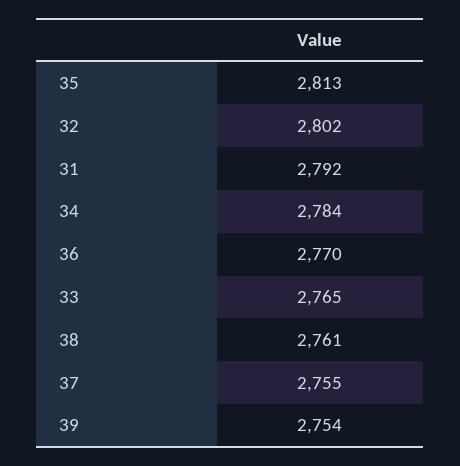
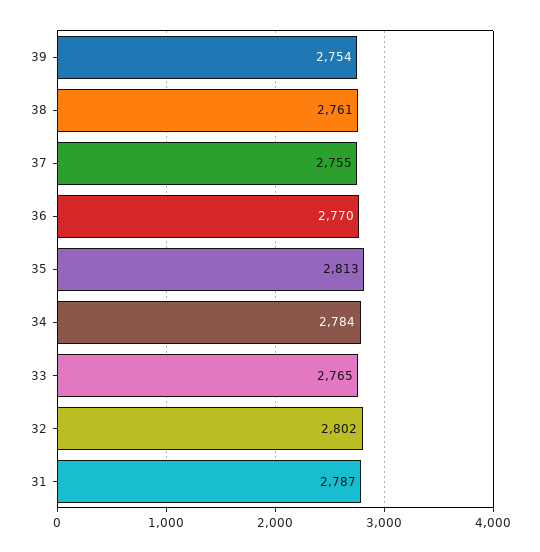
31: 2792 -> 2787

